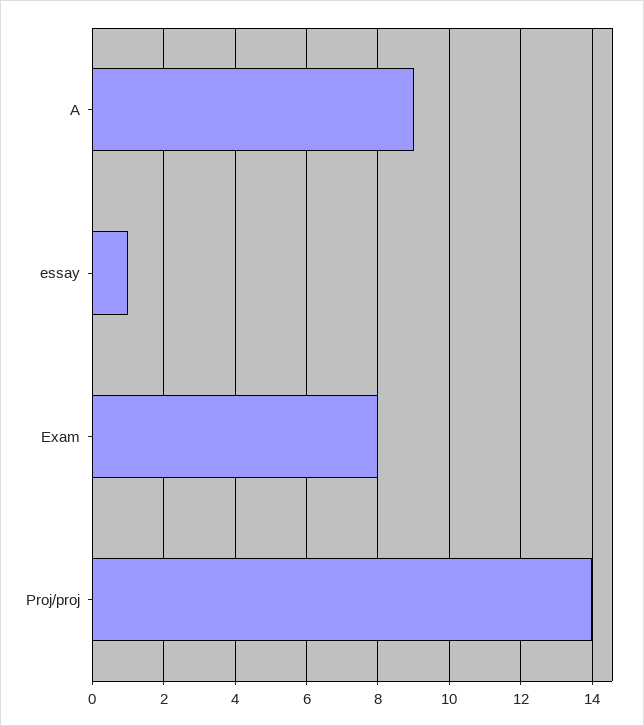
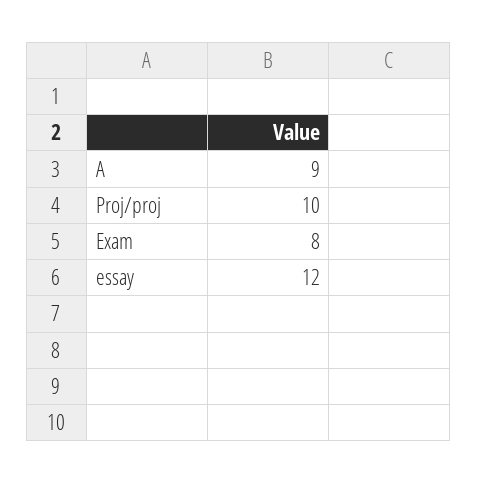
essay: 1 -> 12
Proj/proj: 14 -> 10

